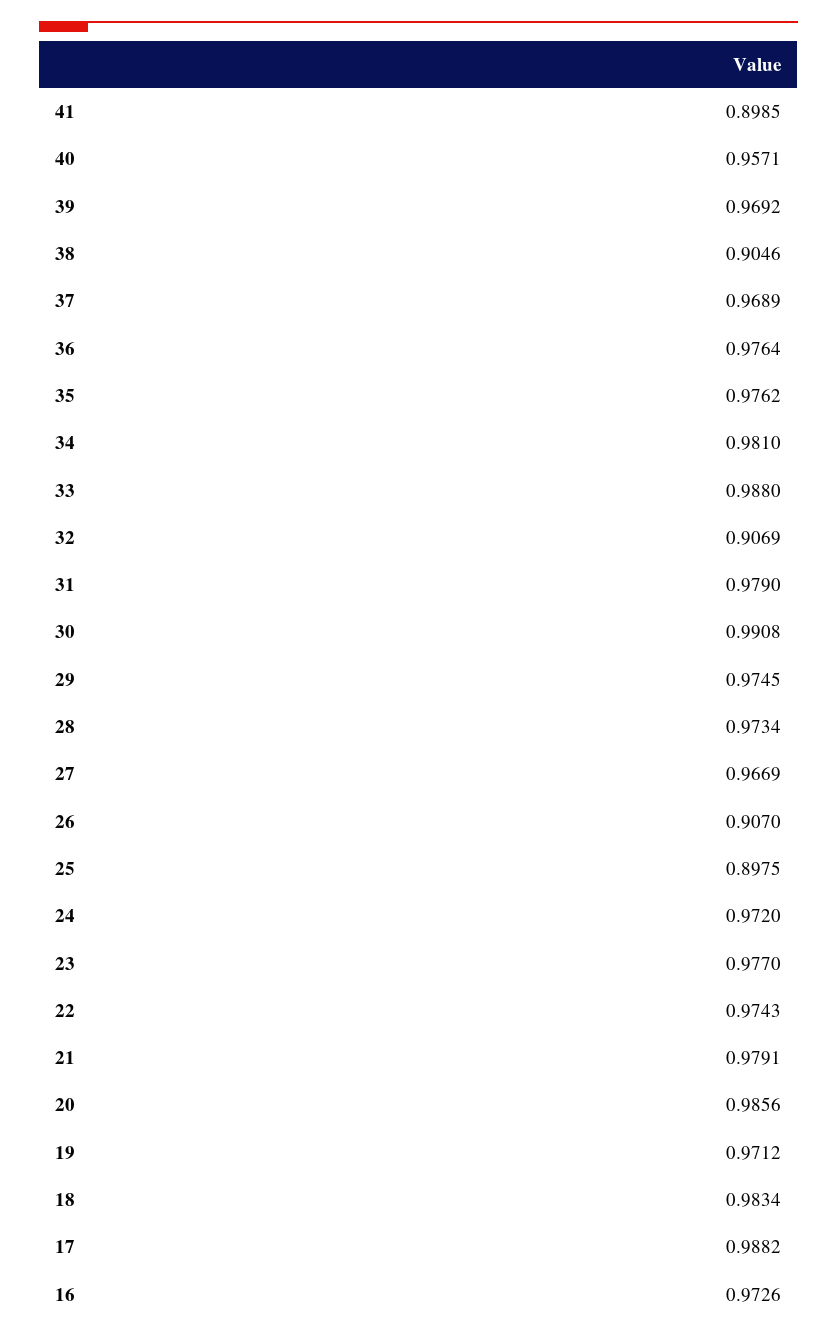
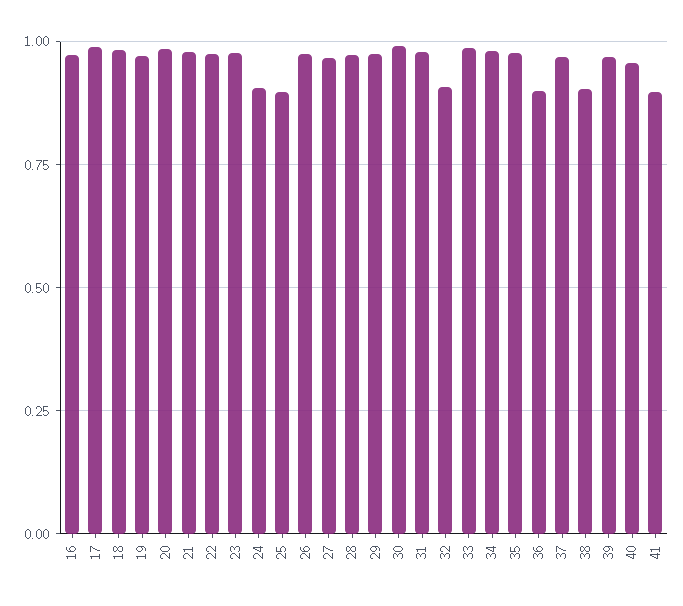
36: 0.9764 -> 0.9
26: 0.907 -> 0.975
24: 0.972 -> 0.9

